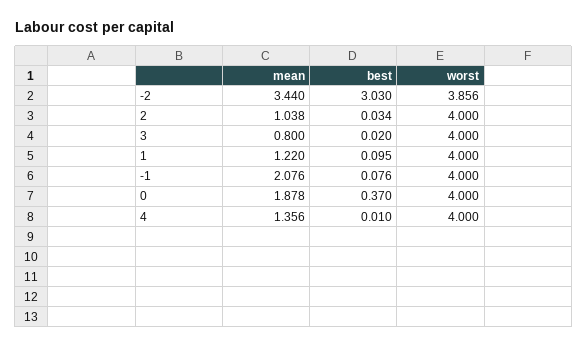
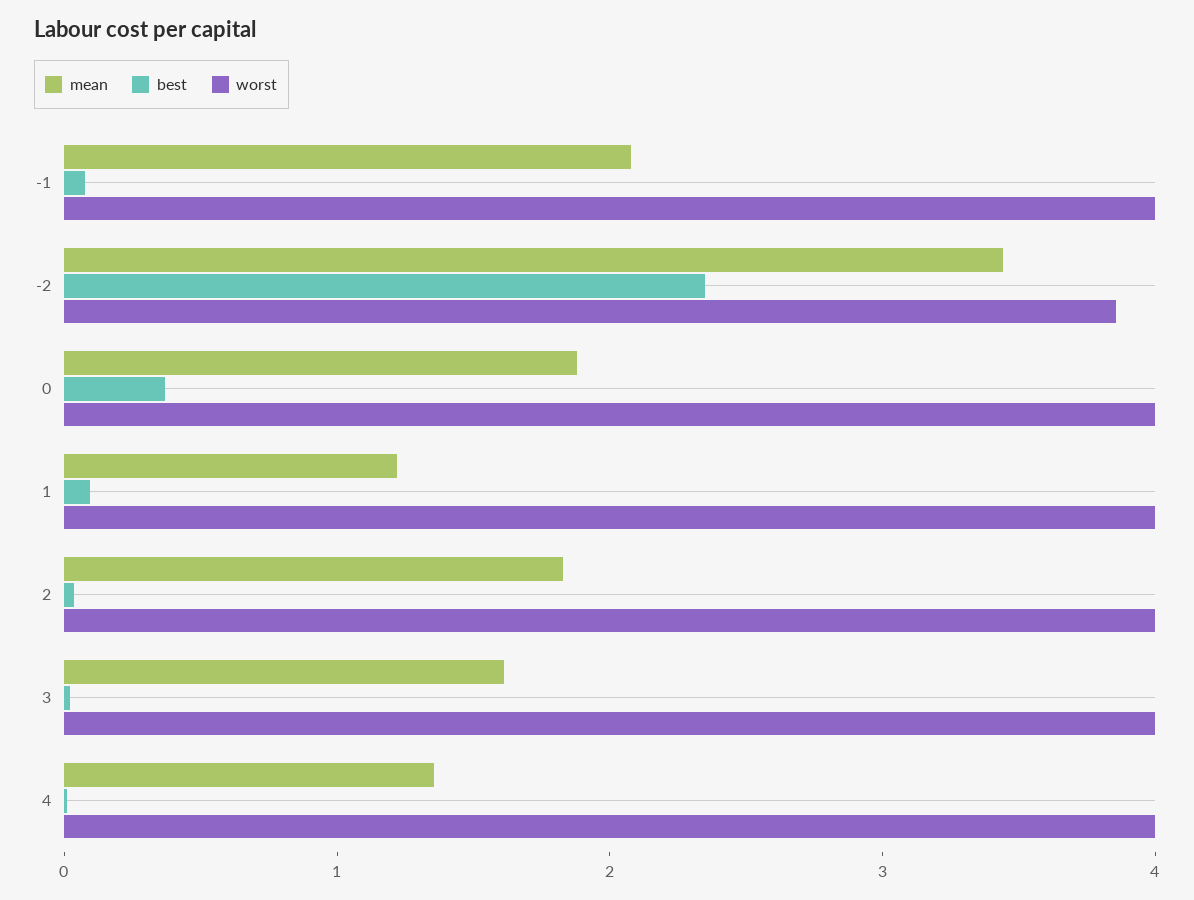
best, -2: 3.03 -> 2.4
mean, 2: 1.038 -> 1.8
mean, 3: 0.8 -> 1.6

